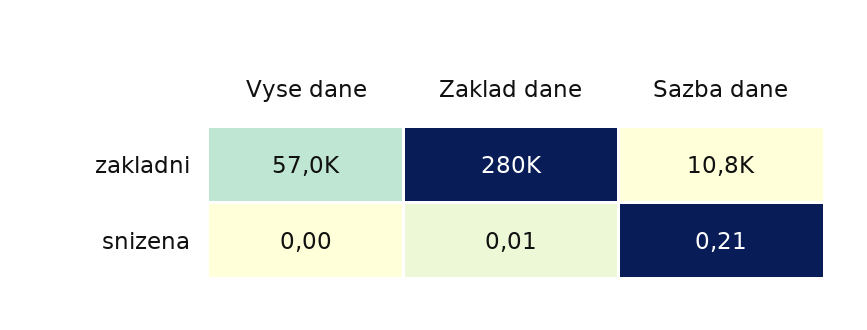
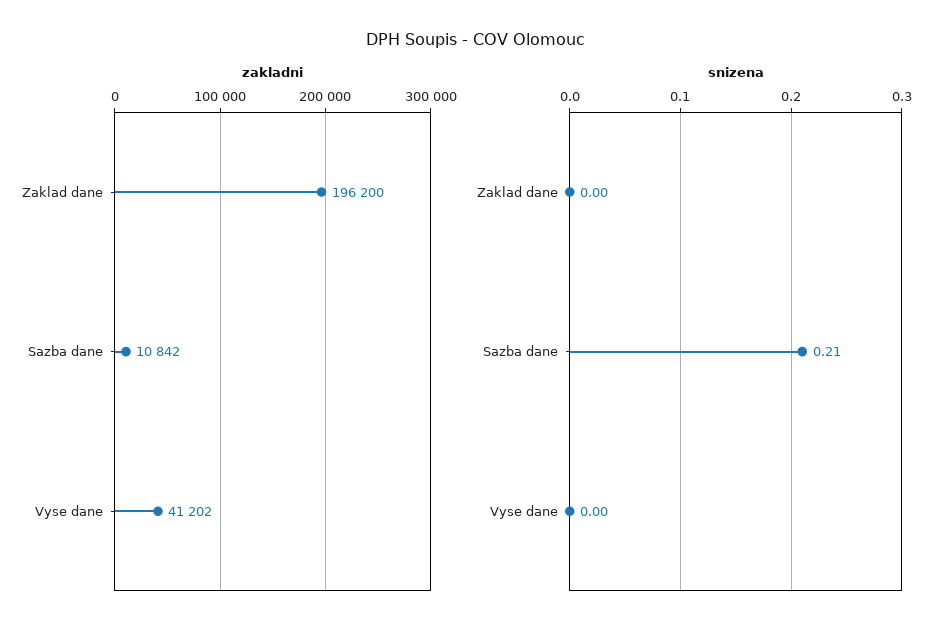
zakladni, Vyse dane: 57000 -> 41202
zakladni, Zaklad dane: 280000 -> 196200
snizena, Zaklad dane: 0.01 -> 0

